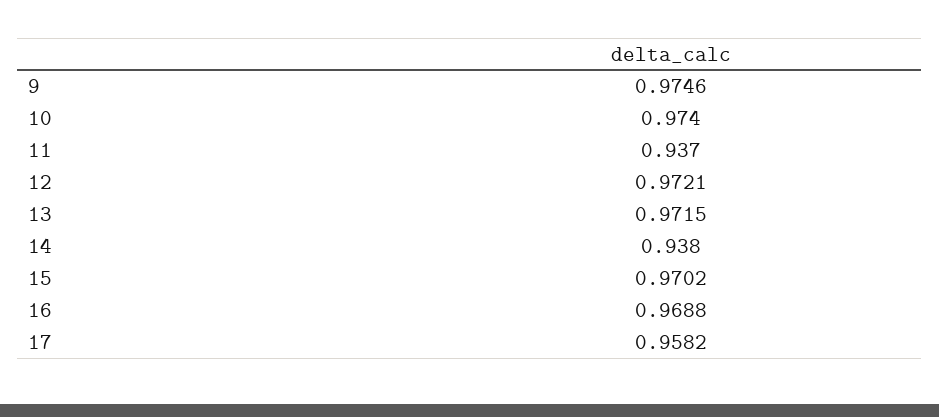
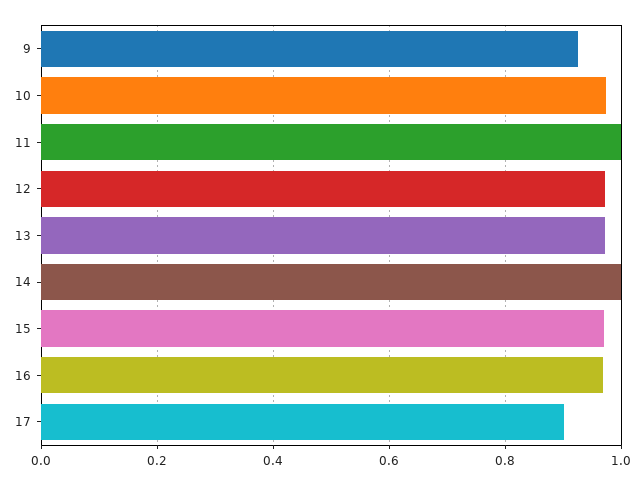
9: 0.9746 -> 0.92
11: 0.937 -> 1
14: 0.938 -> 1
17: 0.9582 -> 0.9

